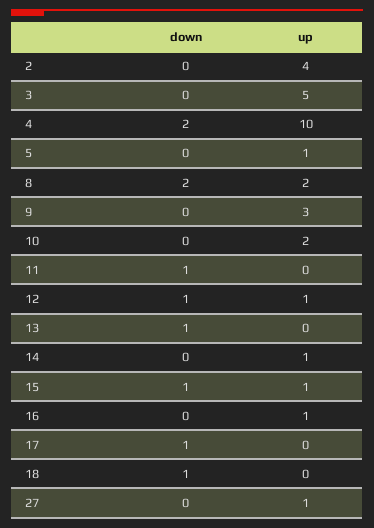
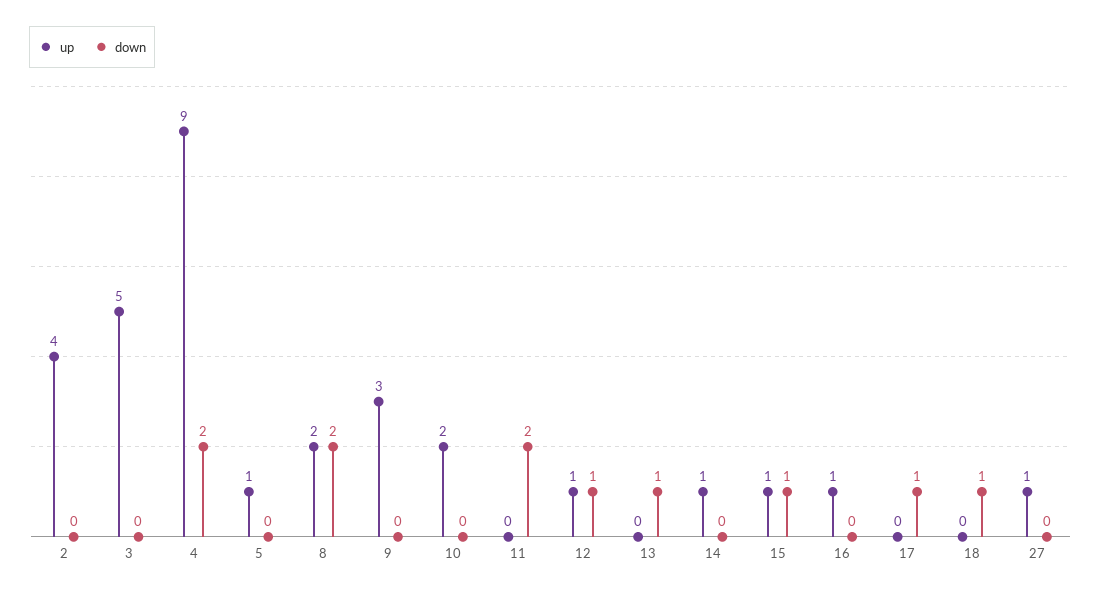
up, 4: 10 -> 9
down, 11: 1 -> 2

